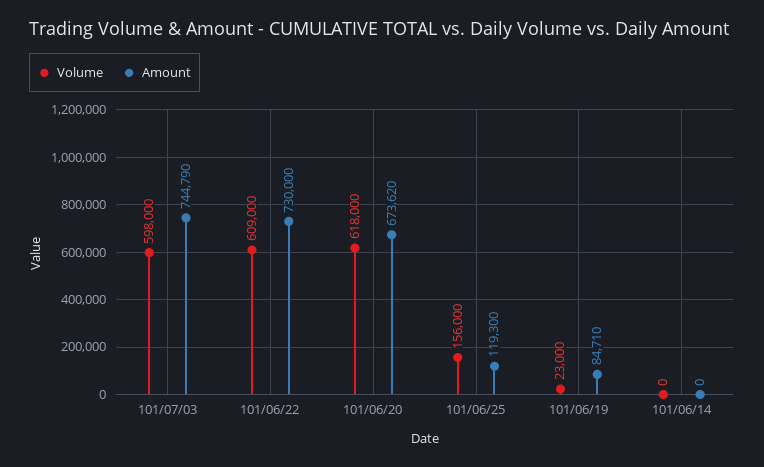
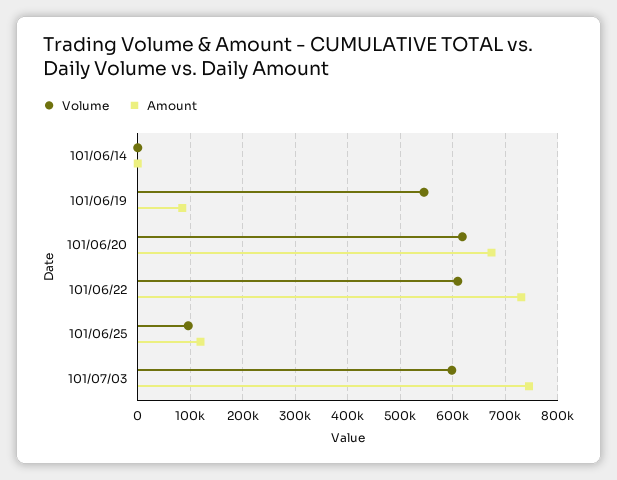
Volume, 101/06/25: 156000 -> 100000
Volume, 101/06/19: 23000 -> 540000

